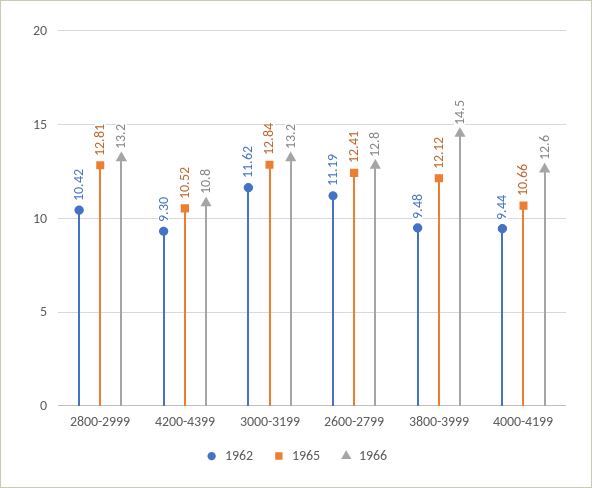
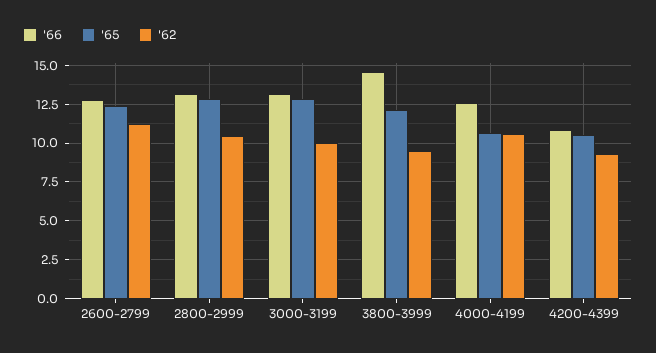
1962, 3000-3199: 11.62 -> 10
1962, 4000-4199: 9.44 -> 10.5

